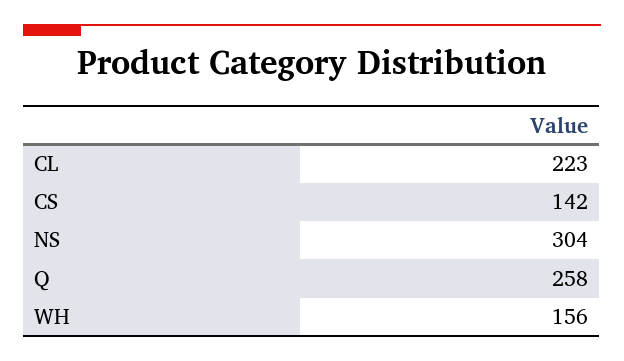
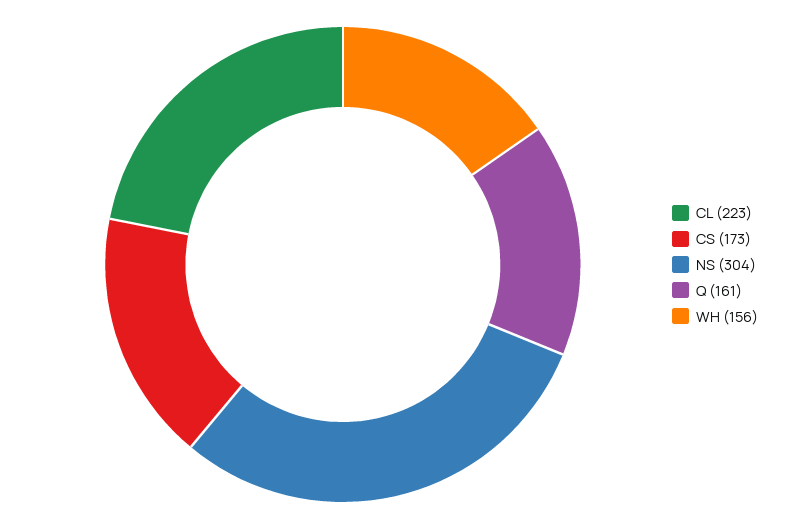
CS: 142 -> 173
Q: 258 -> 161

